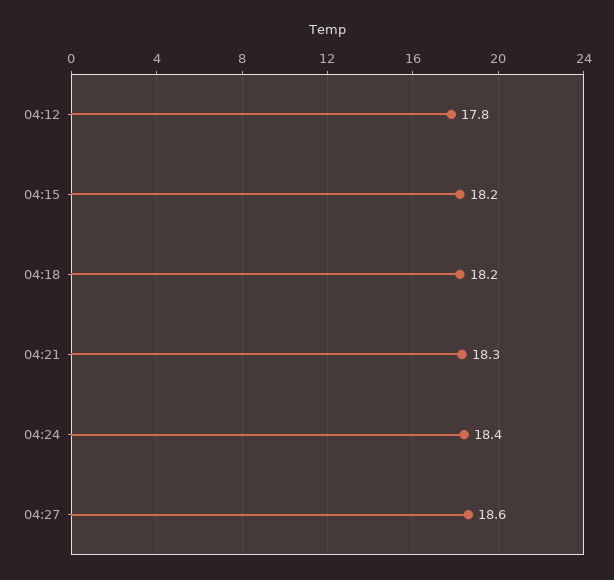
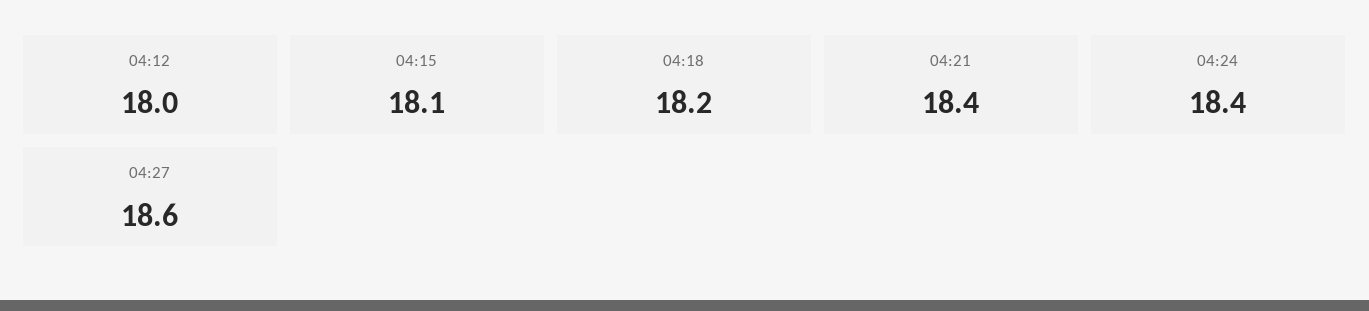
04:12: 17.8 -> 18
04:15: 18.2 -> 18.1
04:21: 18.3 -> 18.4

